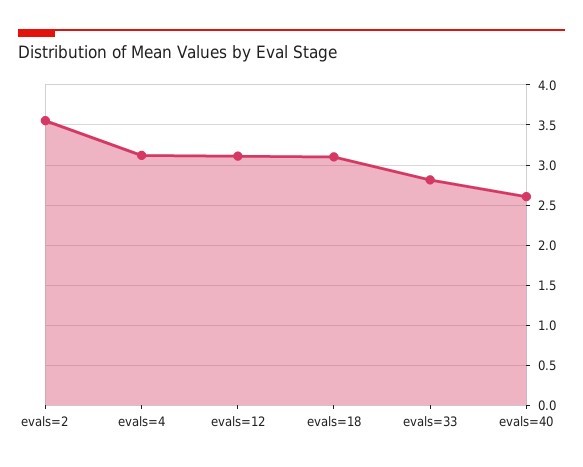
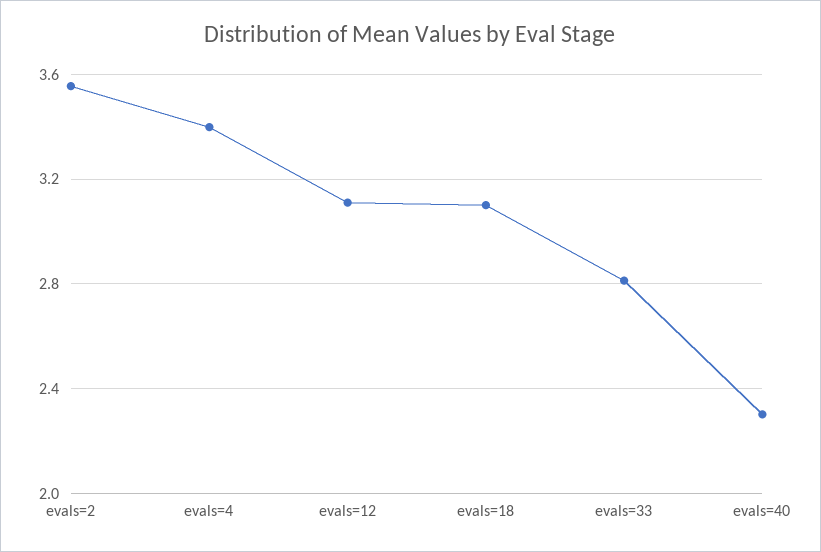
evals=4: 3.1 -> 3.4
evals=40: 2.6 -> 2.3

